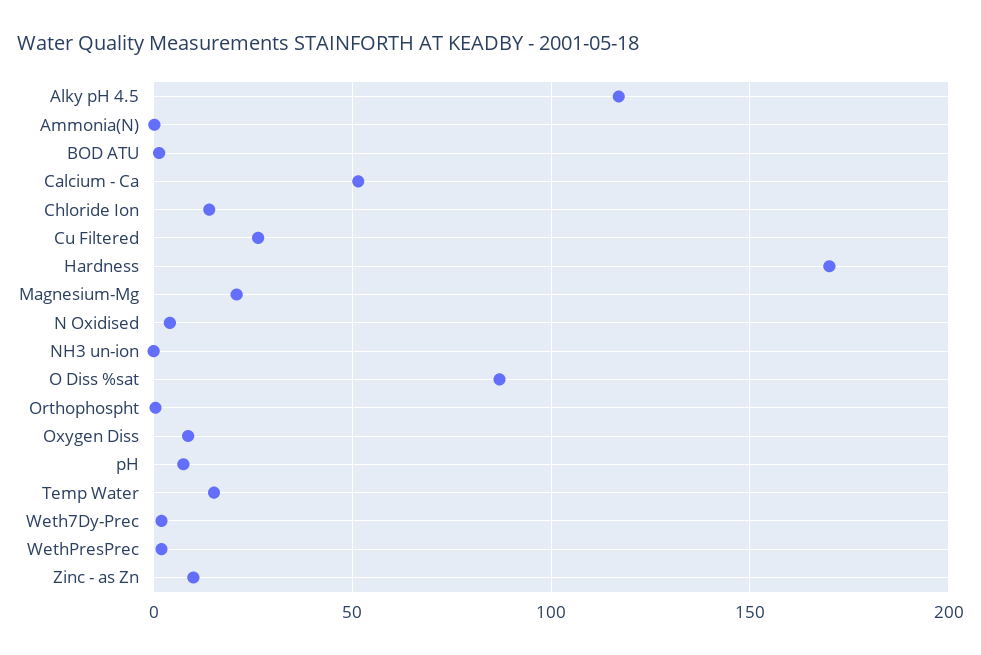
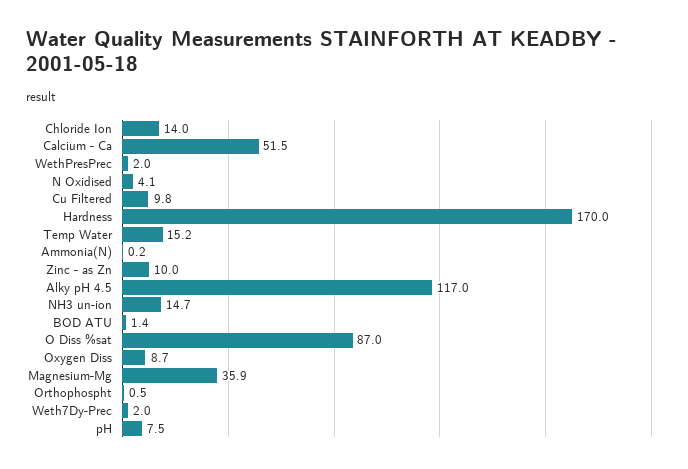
Cu Filtered: 25 -> 9.8
Magnesium-Mg: 20 -> 35.9
NH3 un-ion: 0 -> 14.7

